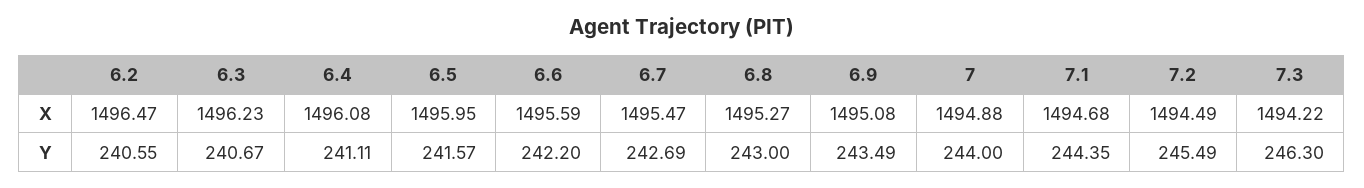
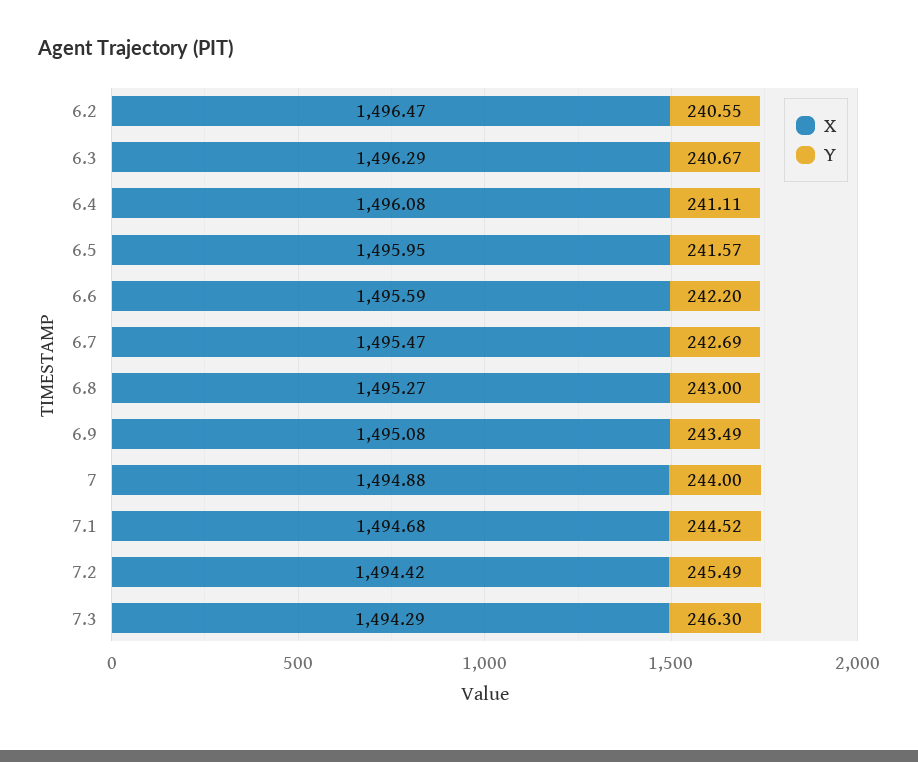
X, 6.3: 1496.23 -> 1496.29
X, 7.2: 1494.49 -> 1494.42
X, 7.3: 1494.22 -> 1494.29
Y, 7.1: 244.35 -> 244.52

